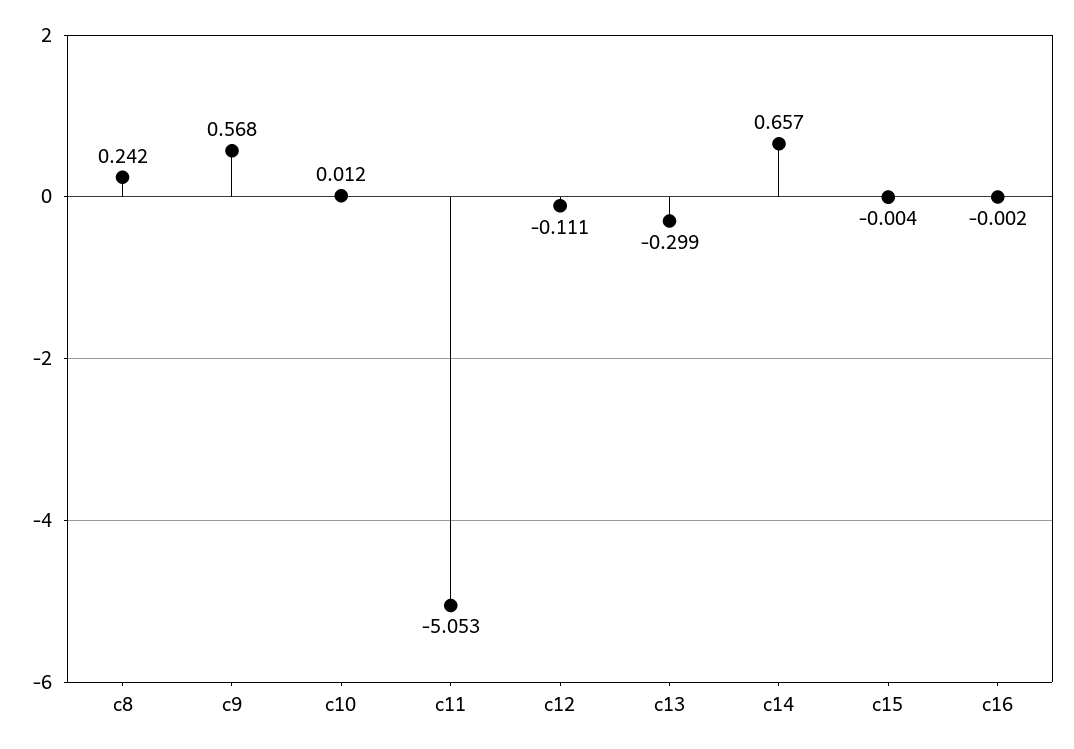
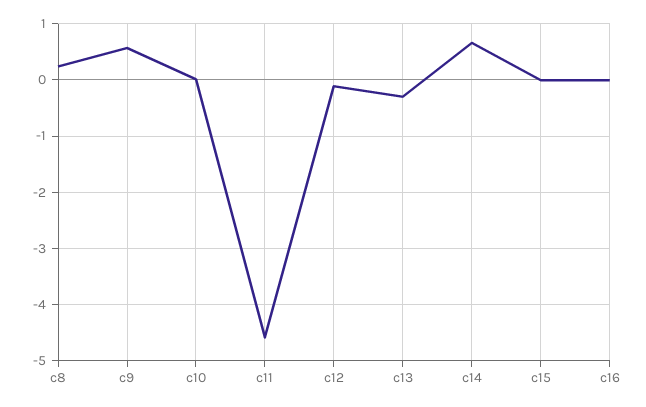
c11: -5.053 -> -4.6

